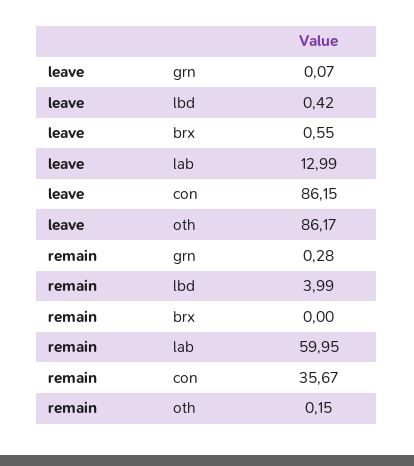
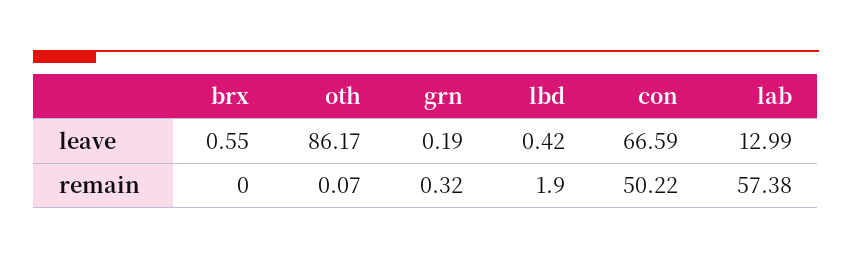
leave, grn: 0.07 -> 0.19
leave, con: 86.15 -> 66.59
remain, grn: 0.28 -> 0.32
remain, lbd: 3.99 -> 1.9
remain, lab: 59.95 -> 57.38
remain, con: 35.67 -> 50.22
remain, oth: 0.15 -> 0.07

